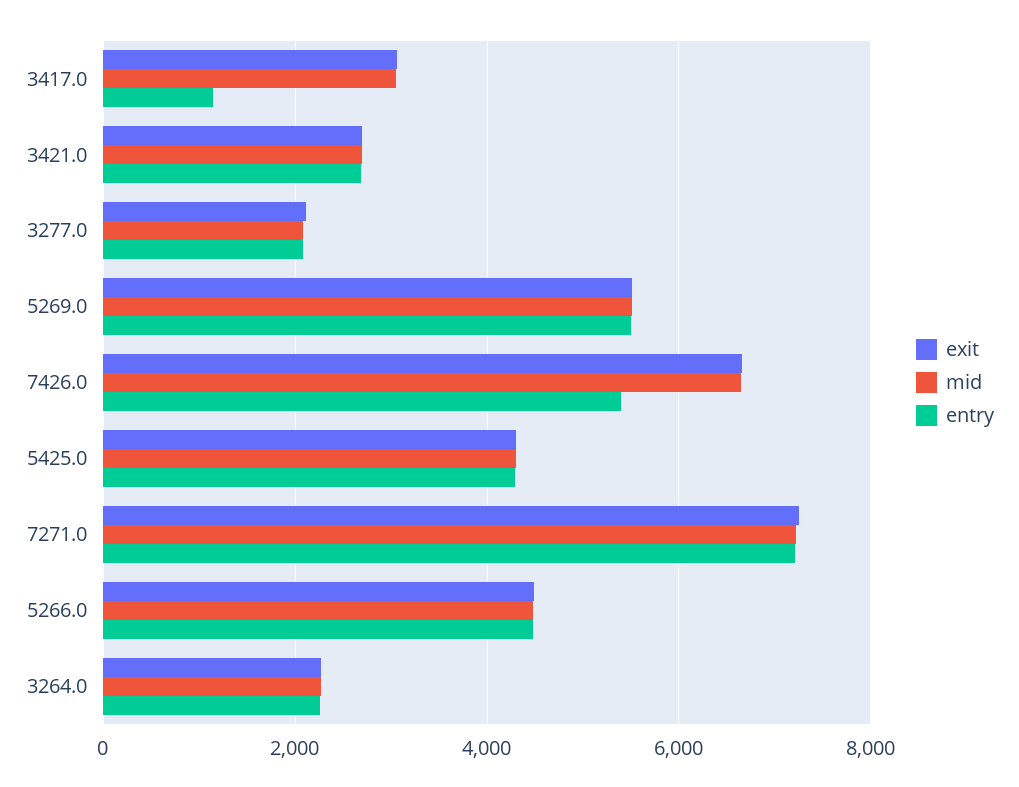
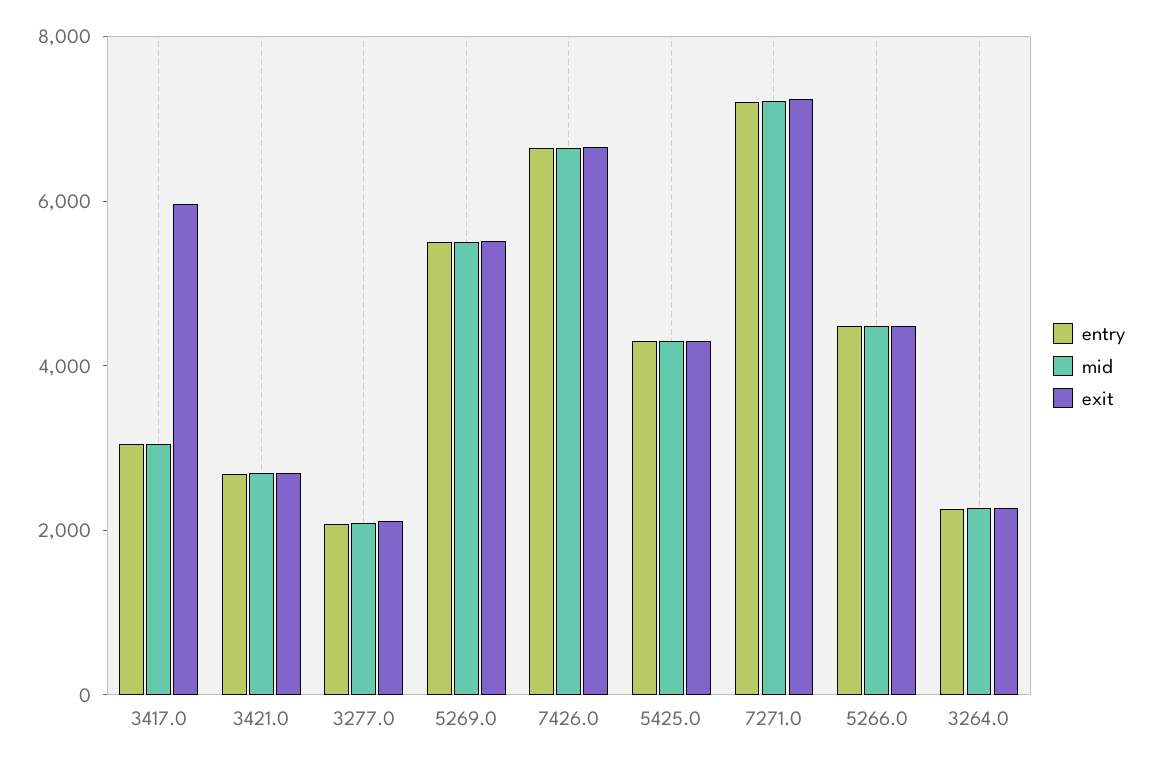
exit, 3417.0: 3000 -> 6000
entry, 3417.0: 1200 -> 3000
entry, 7426.0: 5400 -> 6500

